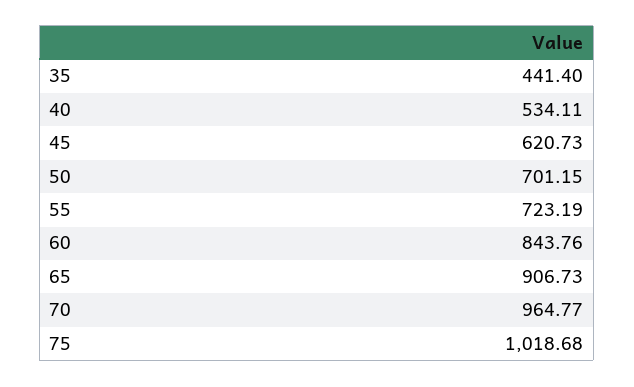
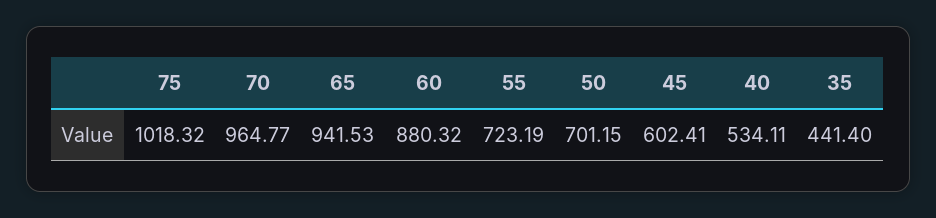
45: 620.73 -> 602.41
60: 843.76 -> 880.32
65: 906.73 -> 941.53
75: 1018.68 -> 1018.32

